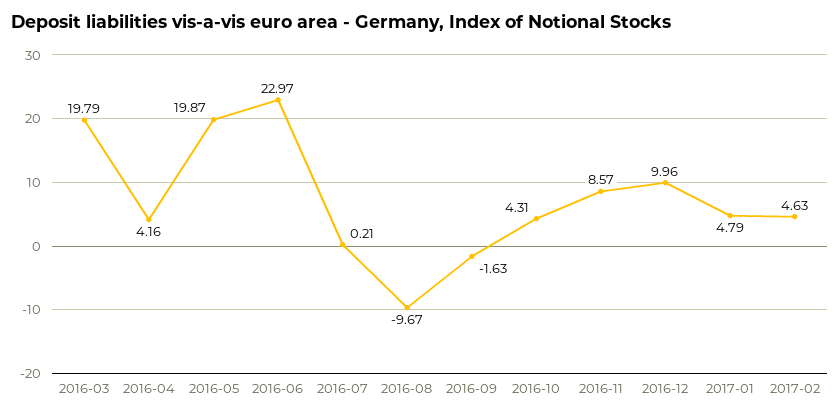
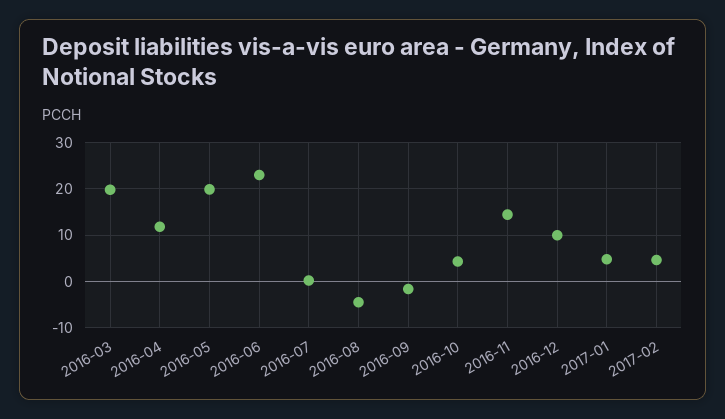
2016-04: 4.16 -> 12
2016-08: -9.67 -> -4
2016-11: 8.57 -> 14

